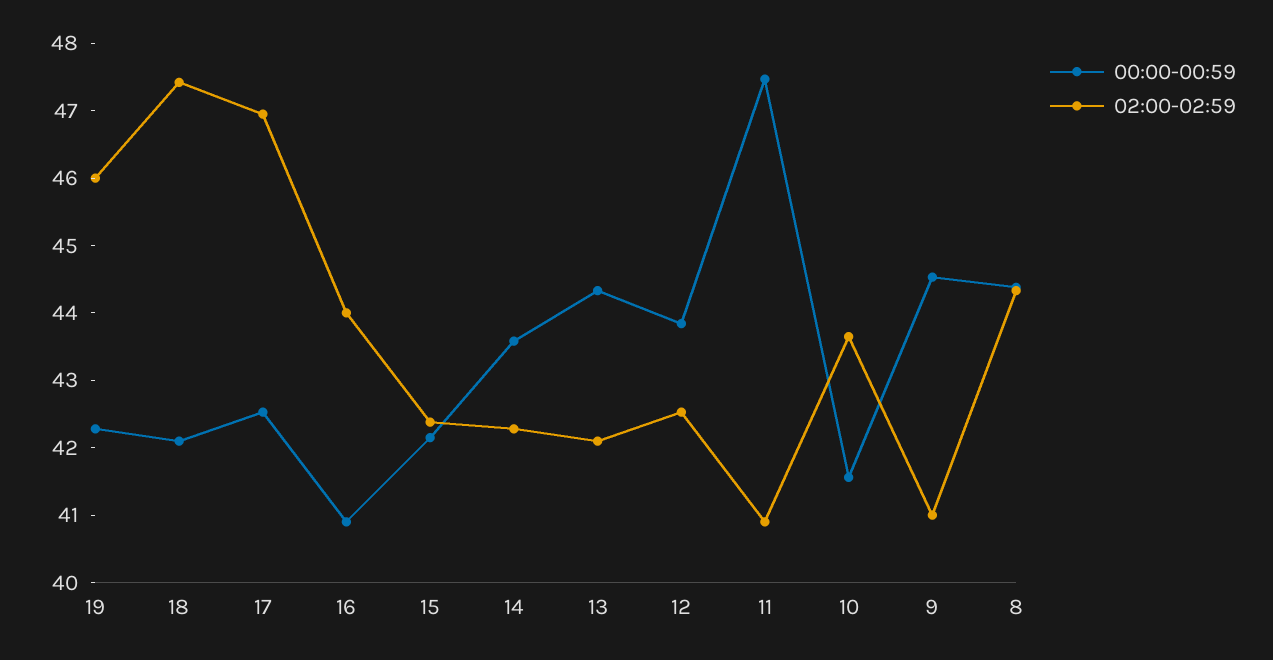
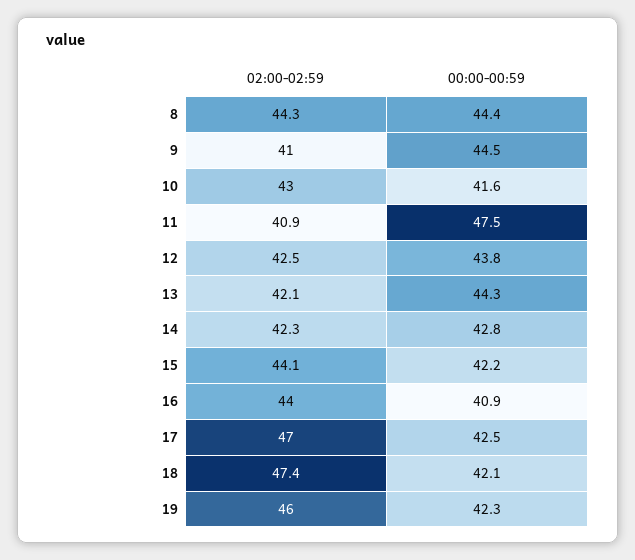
02:00-02:59, 15: 42.4 -> 44.1
00:00-00:59, 14: 43.6 -> 42.8
02:00-02:59, 10: 43.6 -> 43

